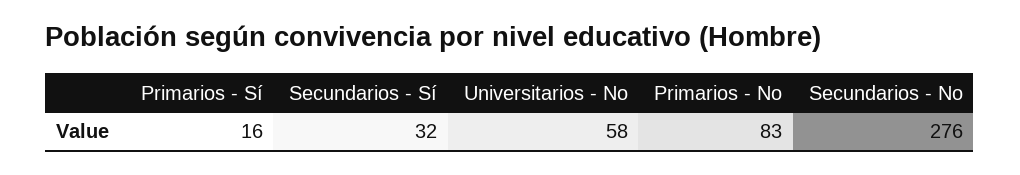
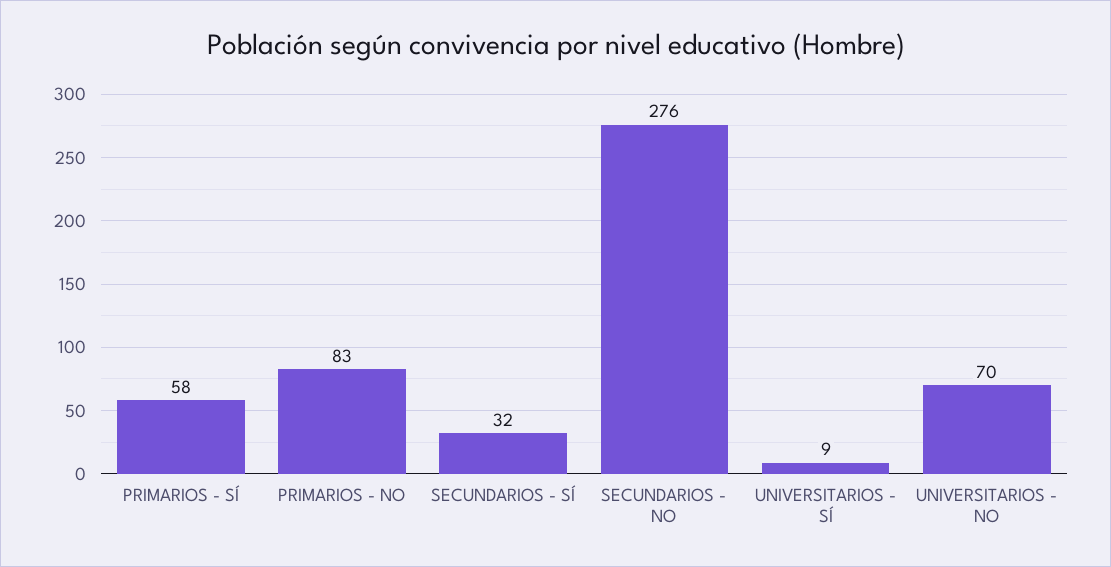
Primarios - Sí: 16 -> 58
Universitarios - No: 58 -> 70
UNIVERSITARIOS - SÍ: none -> 9

